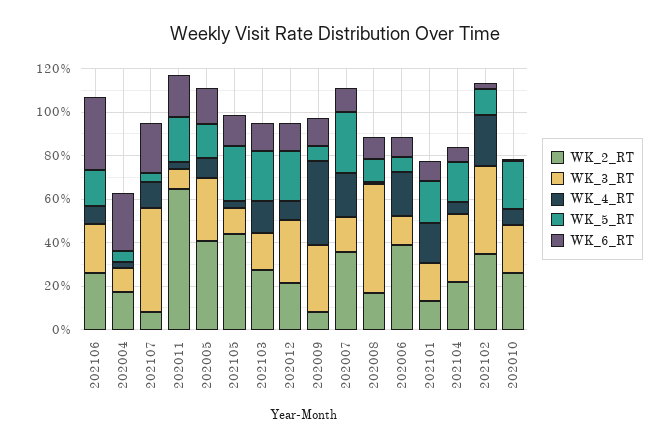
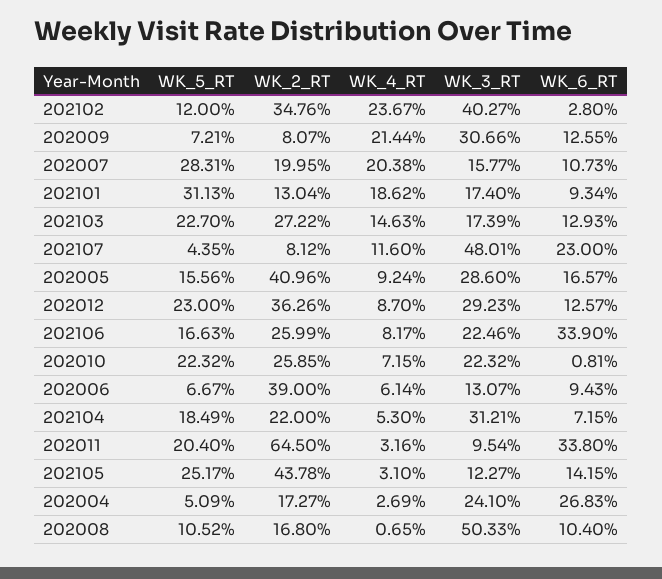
WK_3_RT, 202004: 10 -> 24.1
WK_6_RT, 202011: 20 -> 33.8
WK_2_RT, 202012: 20 -> 36.26
WK_4_RT, 202009: 40 -> 21.44
WK_2_RT, 202007: 35 -> 19.95
WK_4_RT, 202006: 20 -> 6.14
WK_5_RT, 202101: 20 -> 31.13

